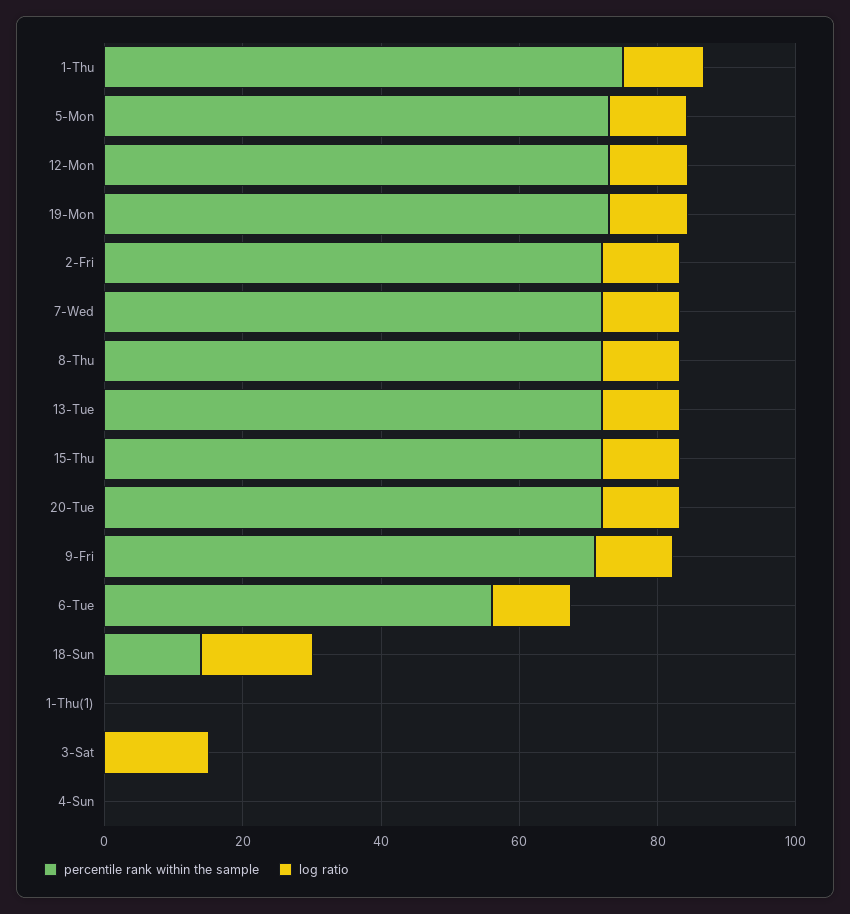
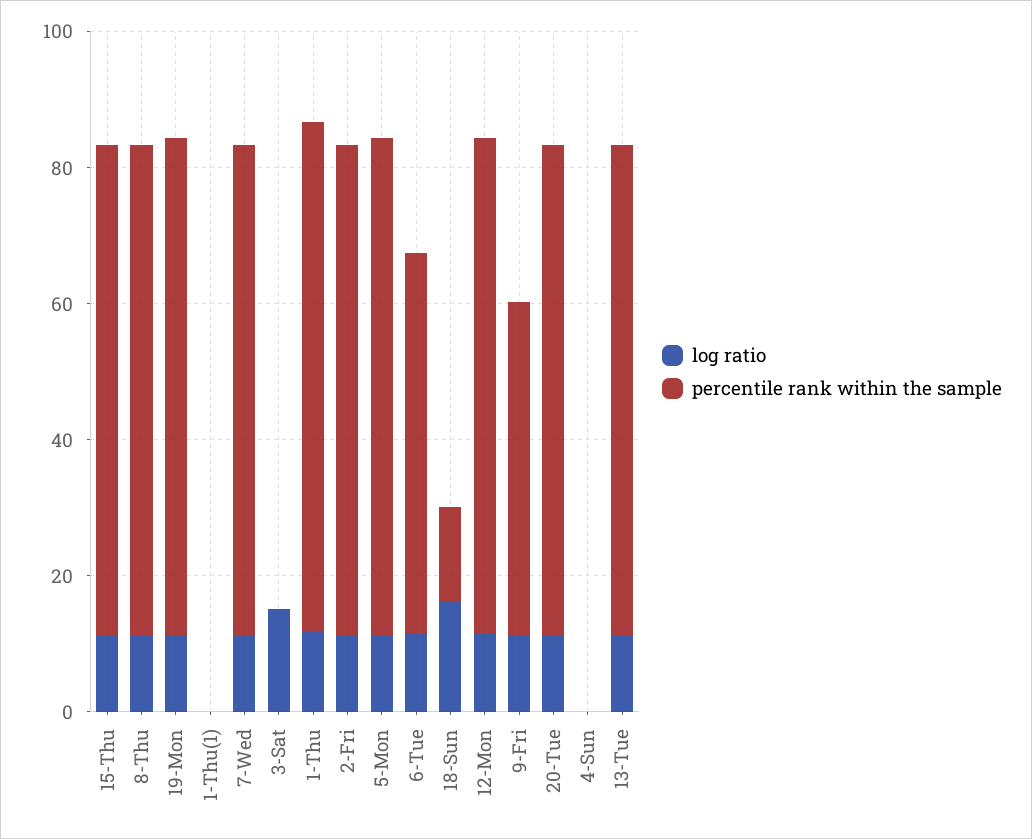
percentile rank within the sample, 9-Fri: 70 -> 50

